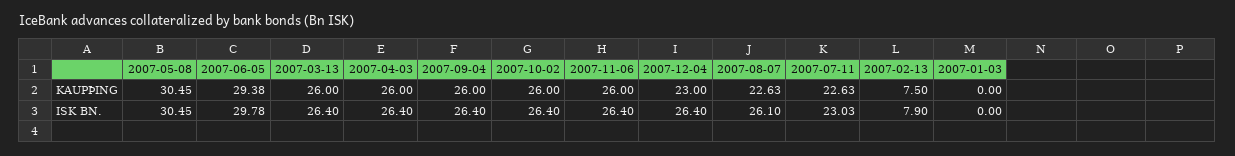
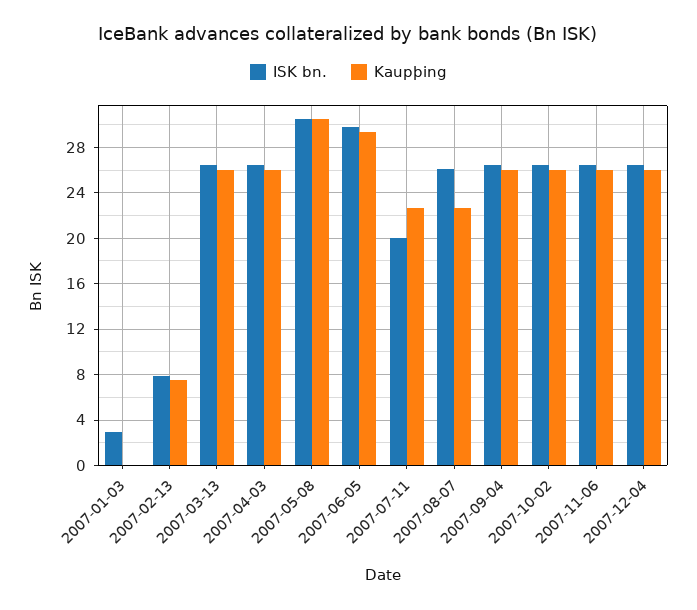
KAUPÞING, 2007-12-04: 23 -> 26
ISK BN., 2007-07-11: 23.03 -> 20
ISK BN., 2007-01-03: 0 -> 3

